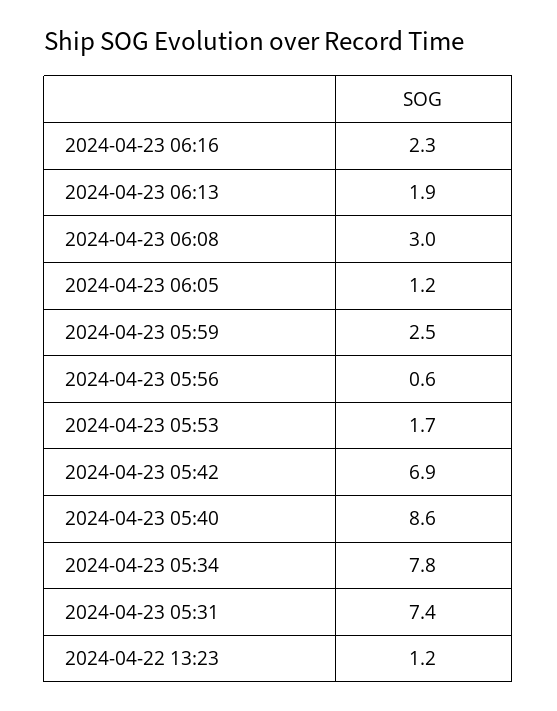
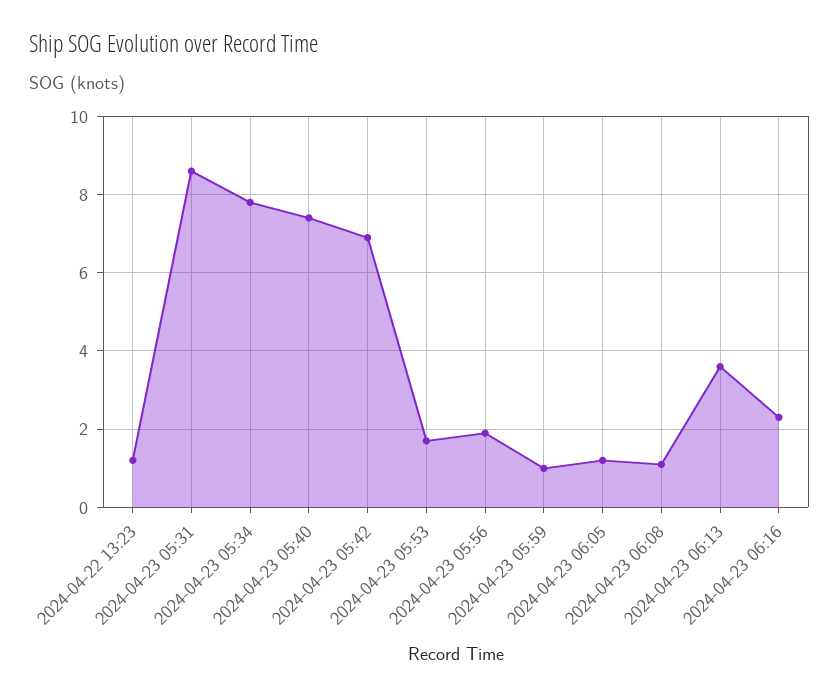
2024-04-23 06:13: 1.9 -> 3.5
2024-04-23 06:08: 3 -> 1
2024-04-23 05:59: 2.5 -> 1
2024-04-23 05:56: 0.6 -> 2
2024-04-23 05:40: 8.6 -> 7.5
2024-04-23 05:31: 7.4 -> 8.5

